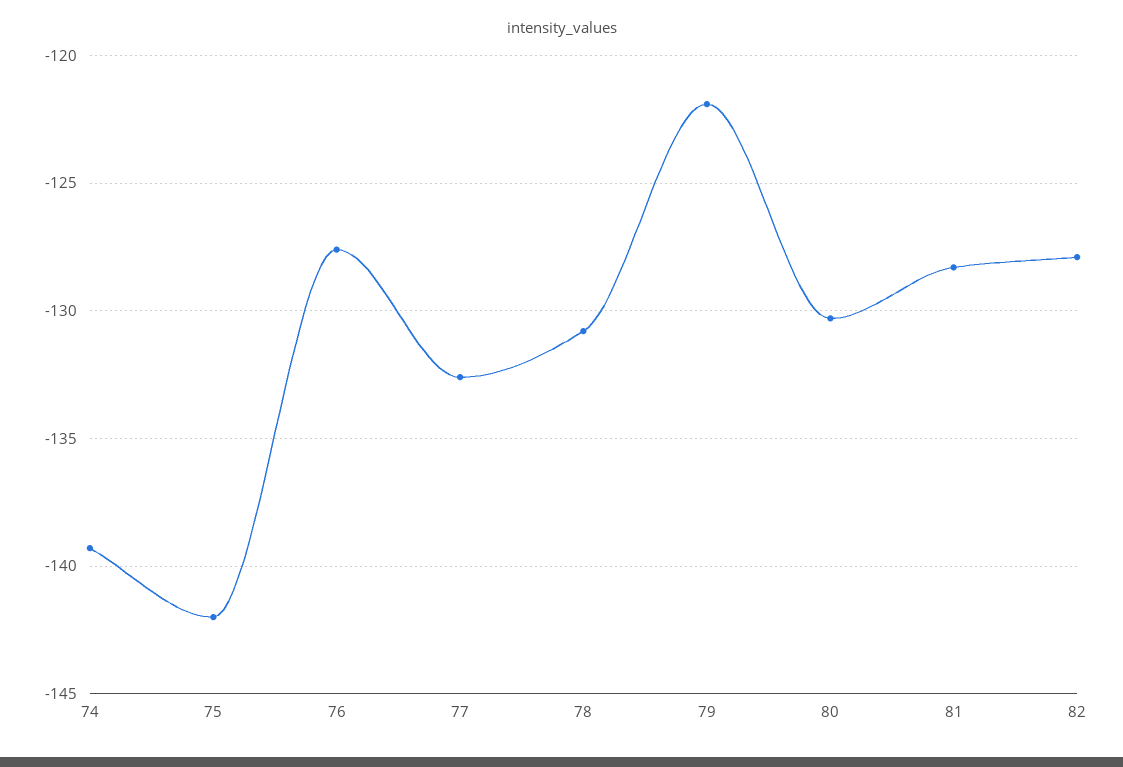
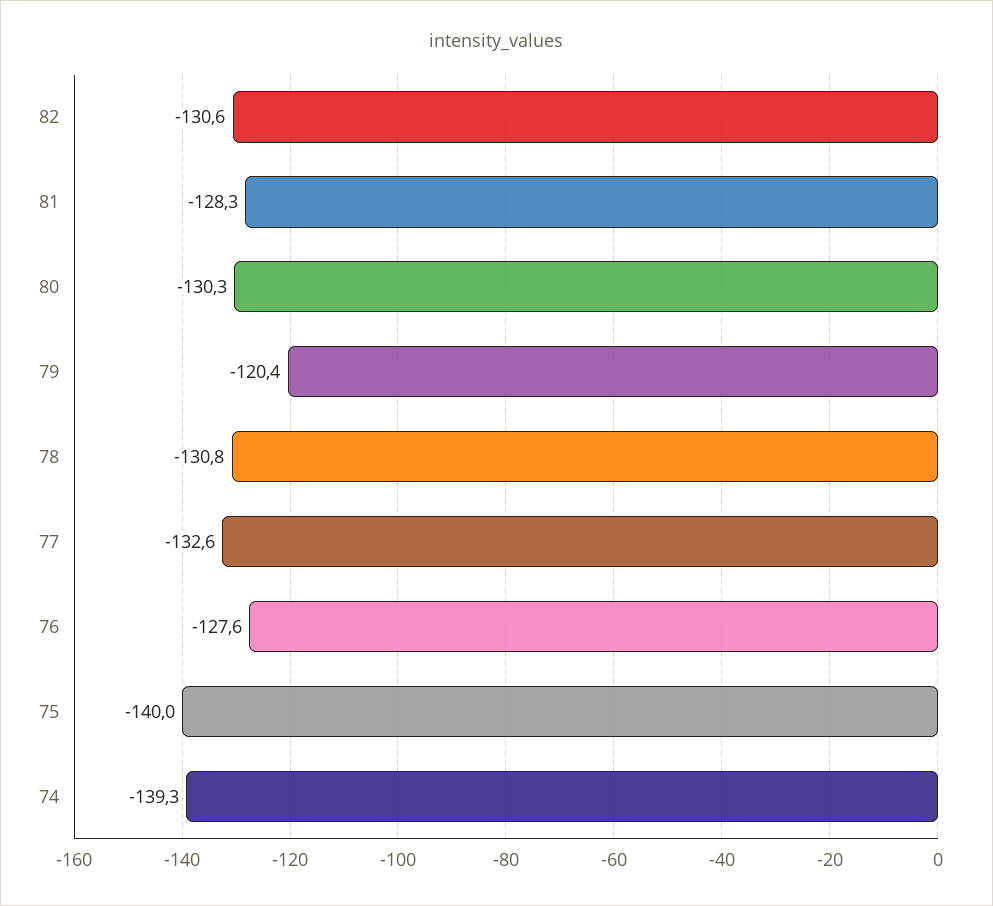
75: -142 -> -140
79: -122 -> -120.4
82: -128 -> -130.6

